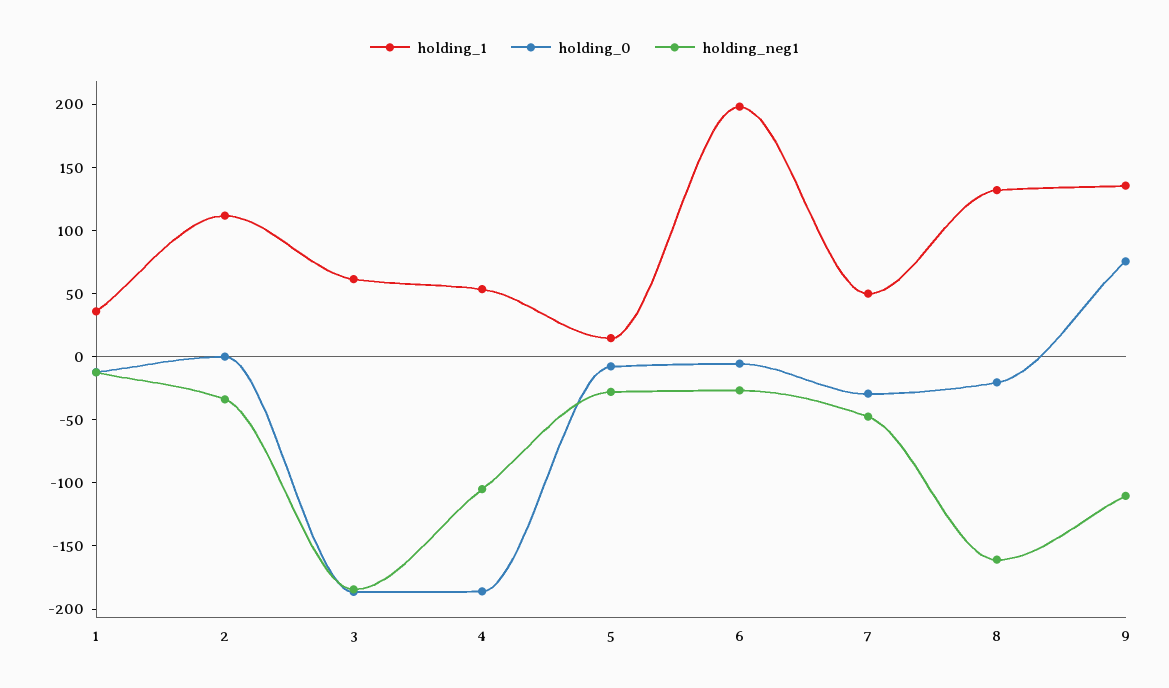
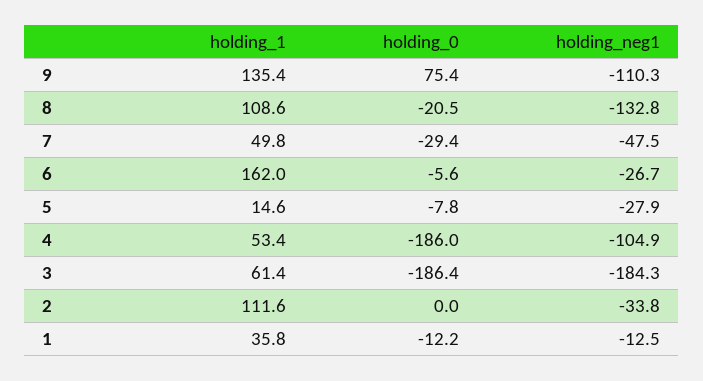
holding_1, 6: 200 -> 162
holding_1, 8: 130 -> 108.6
holding_neg1, 8: -160 -> -132.8

